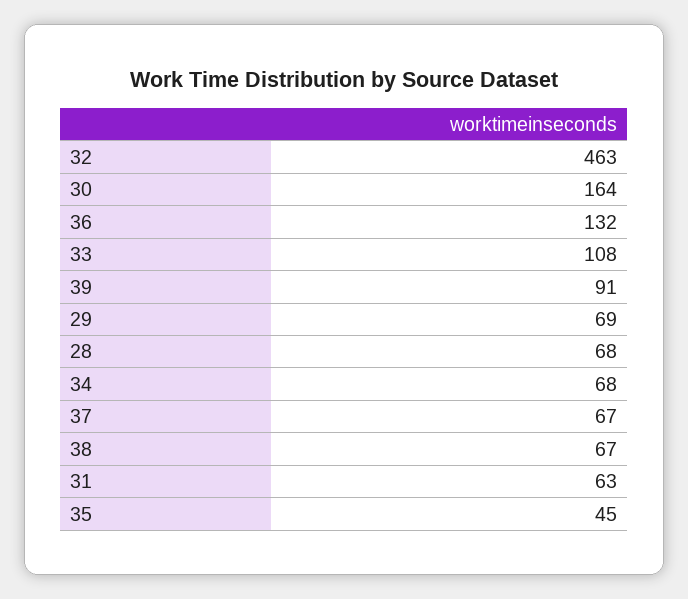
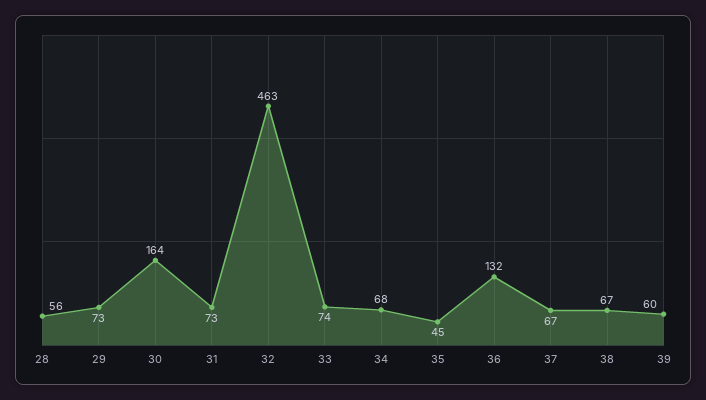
33: 108 -> 74
39: 91 -> 60
29: 69 -> 73
28: 68 -> 56
31: 63 -> 73

